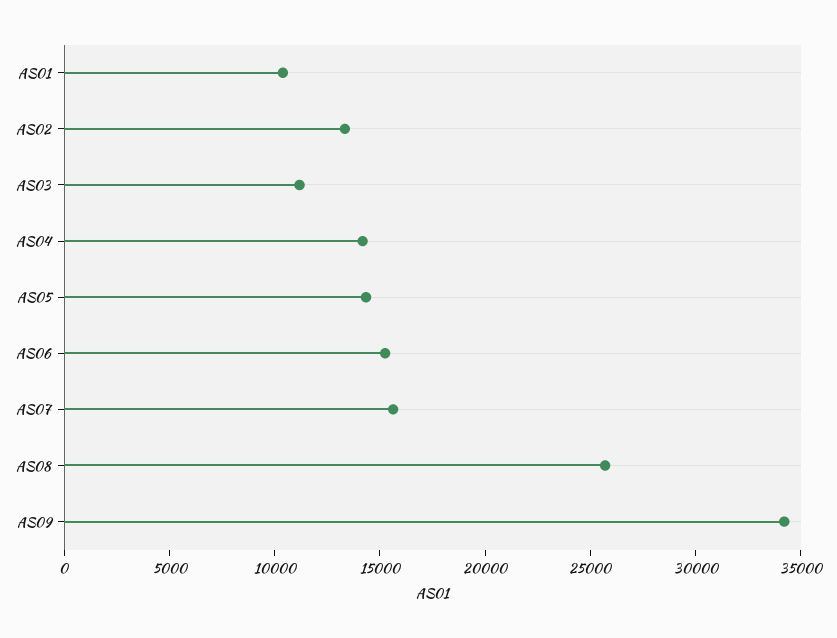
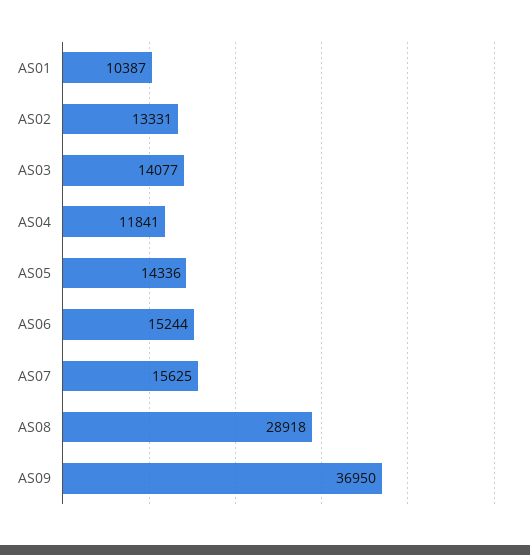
AS03: 11000 -> 14077
AS04: 14000 -> 11841
AS08: 26000 -> 28918
AS09: 34000 -> 36950

